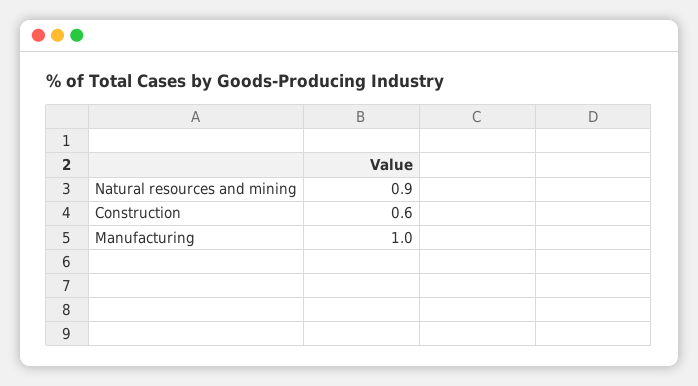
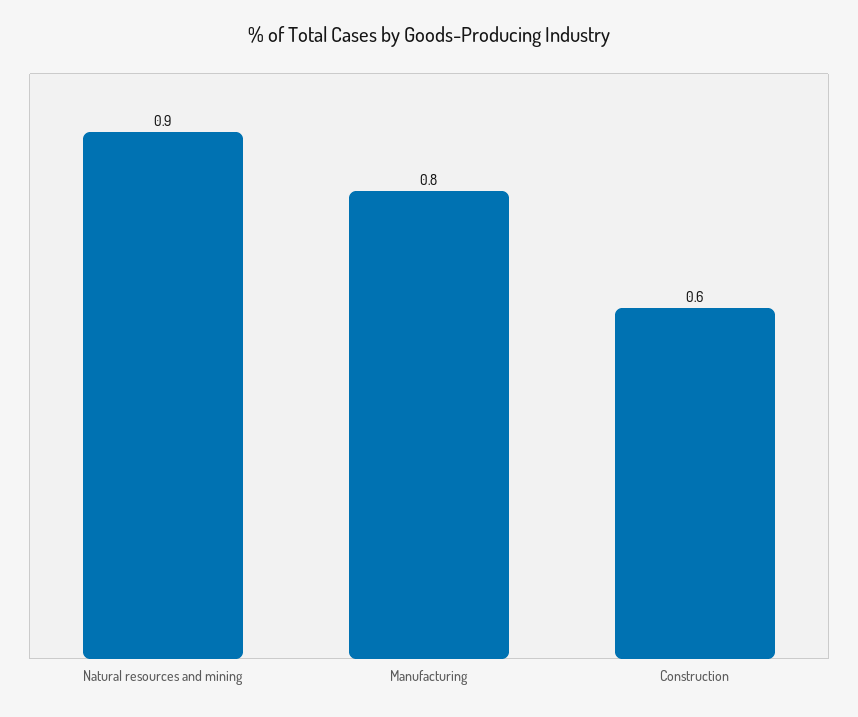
Manufacturing: 1 -> 0.8

